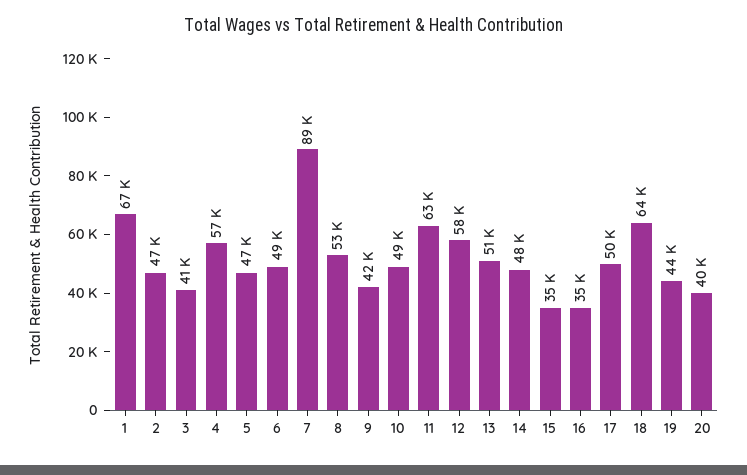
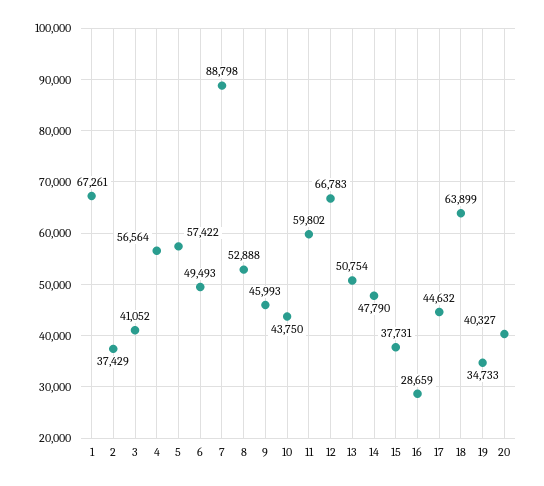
2: 47000 -> 37429
5: 47000 -> 57422
9: 42000 -> 45993
10: 49000 -> 43750
11: 63000 -> 59802
12: 58000 -> 66783
15: 35000 -> 37731
16: 35000 -> 28659
17: 50000 -> 44632
19: 44000 -> 34733

